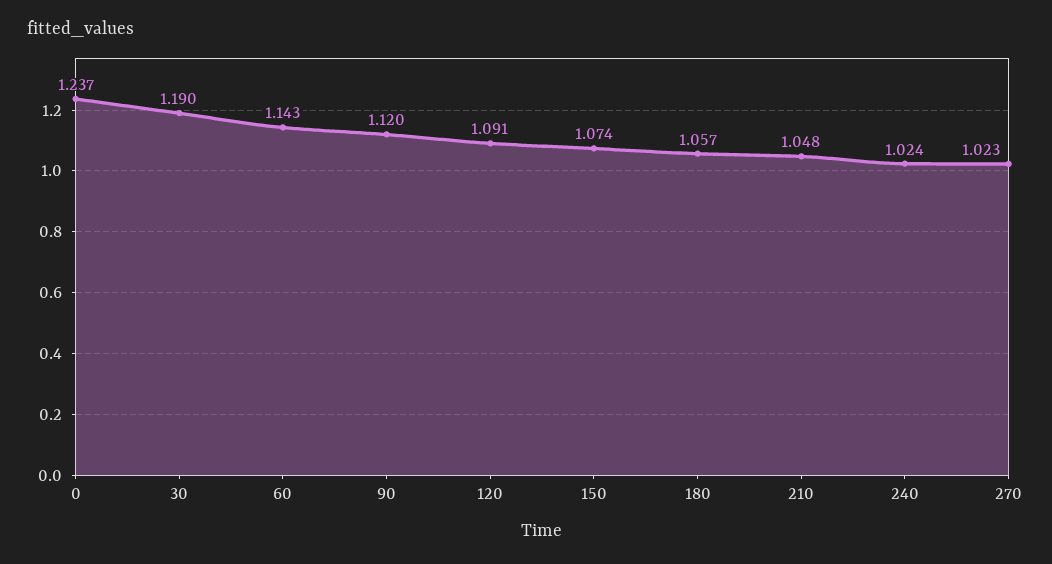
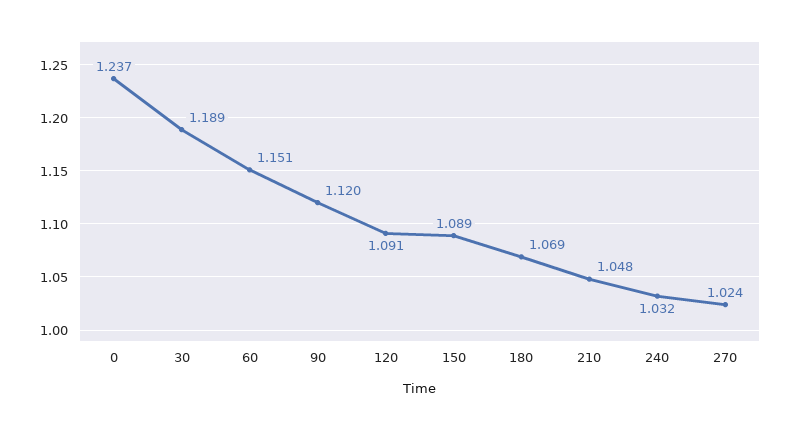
30: 1.19 -> 1.189
60: 1.143 -> 1.151
150: 1.074 -> 1.089
180: 1.057 -> 1.069
240: 1.024 -> 1.032
270: 1.023 -> 1.024

